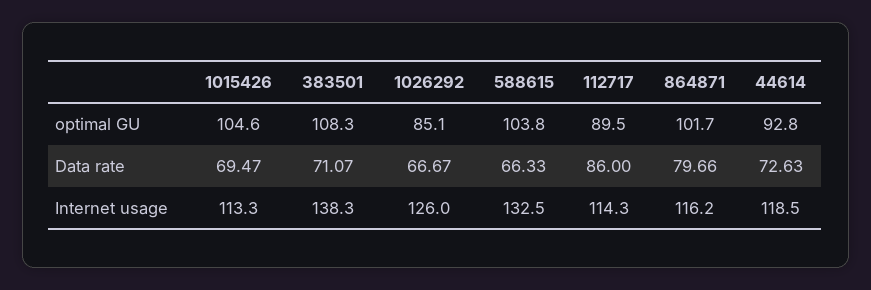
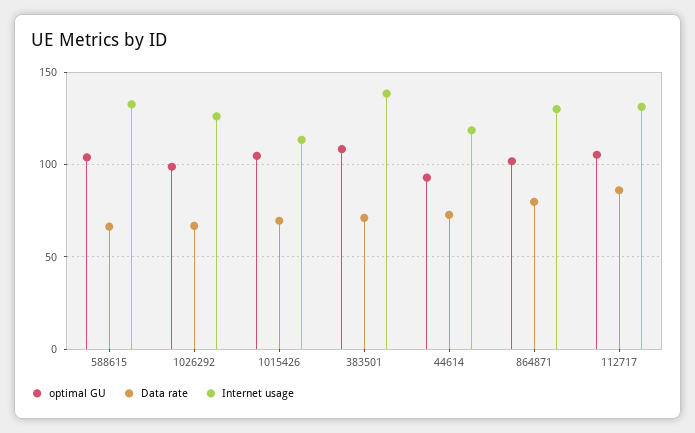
optimal GU, 1026292: 85.1 -> 100
optimal GU, 112717: 89.5 -> 105
Internet usage, 112717: 114.3 -> 130
Internet usage, 864871: 116.2 -> 130

